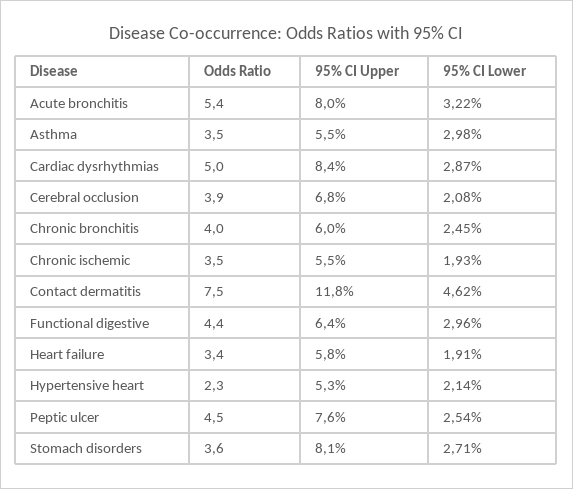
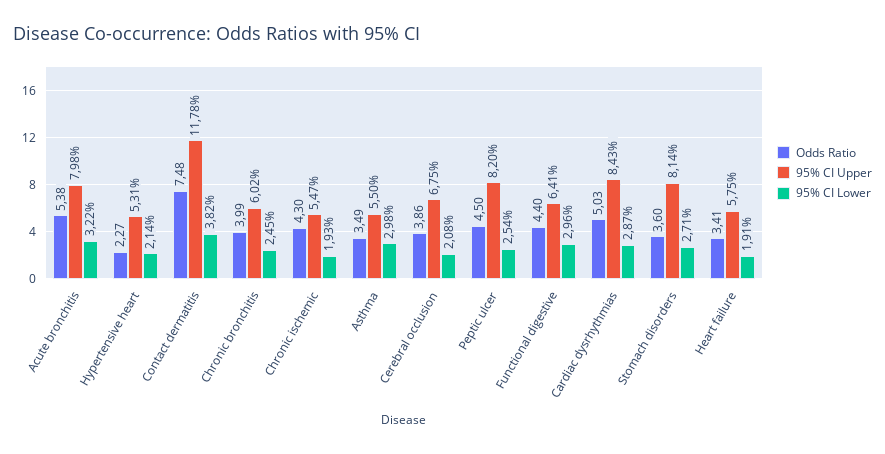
Odds Ratio, Chronic ischemic: 3.5 -> 4.3
95% CI Lower, Contact dermatitis: 4.62 -> 3.82
95% CI Upper, Peptic ulcer: 7.6 -> 8.2

